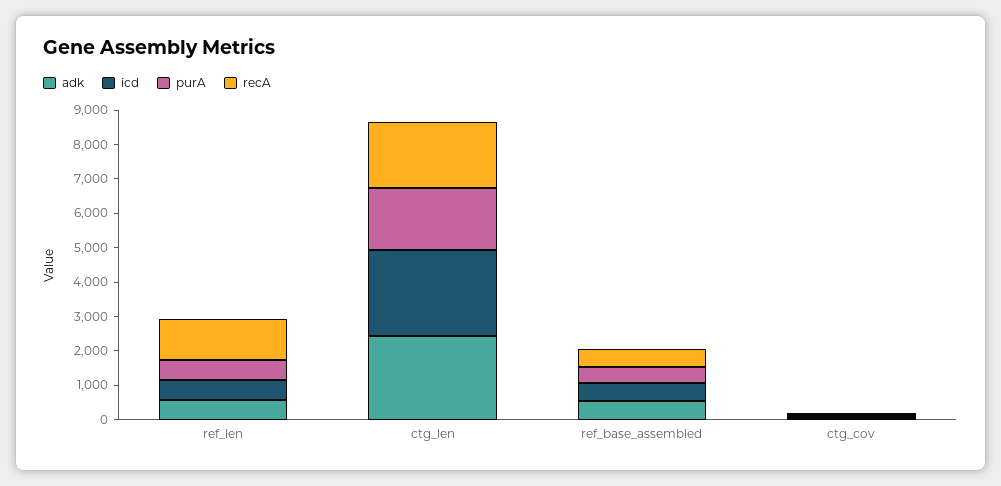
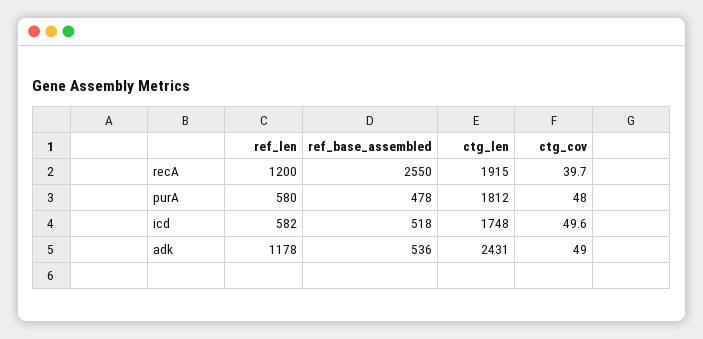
adk, ref_len: 500 -> 1178
icd, ctg_len: 2500 -> 1748
recA, ref_base_assembled: 500 -> 2550

